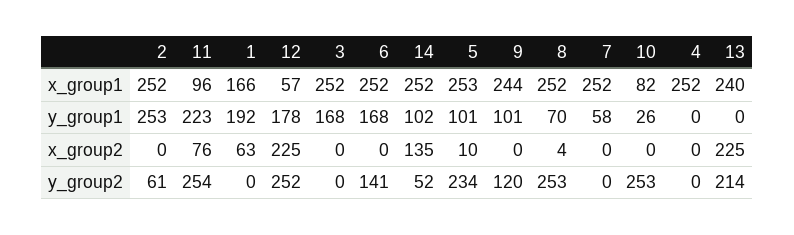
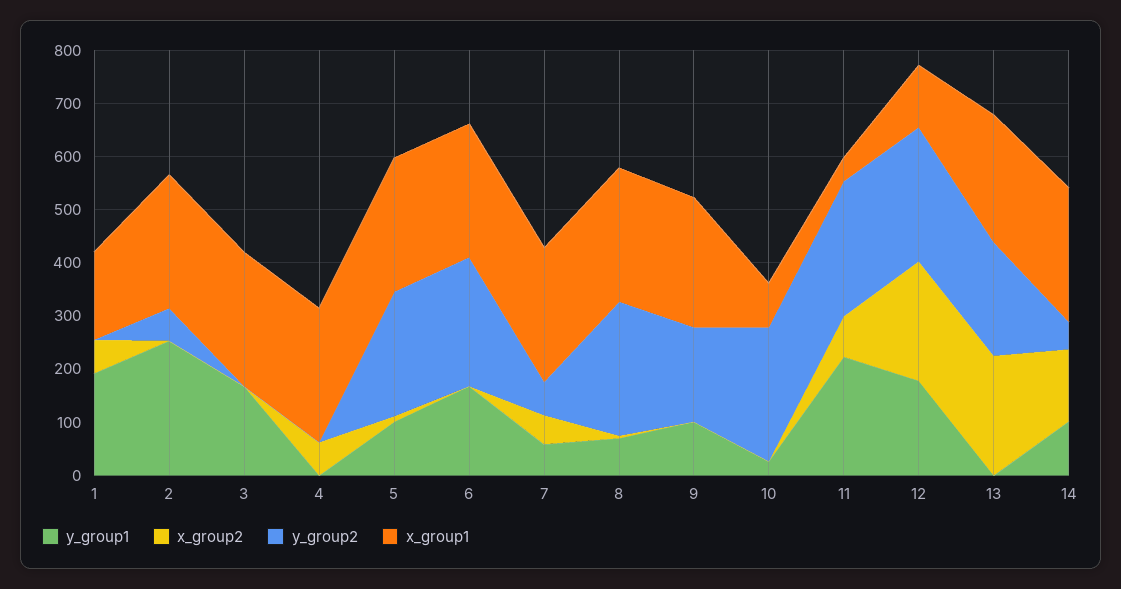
x_group1, 11: 96 -> 40
x_group1, 12: 57 -> 120
x_group2, 7: 0 -> 60
x_group2, 4: 0 -> 60
y_group2, 6: 141 -> 240
y_group2, 9: 120 -> 180
y_group2, 7: 0 -> 60

